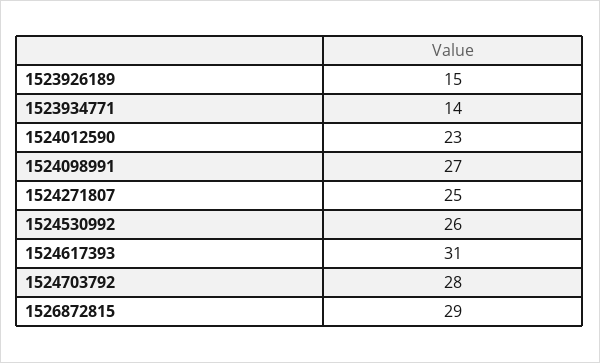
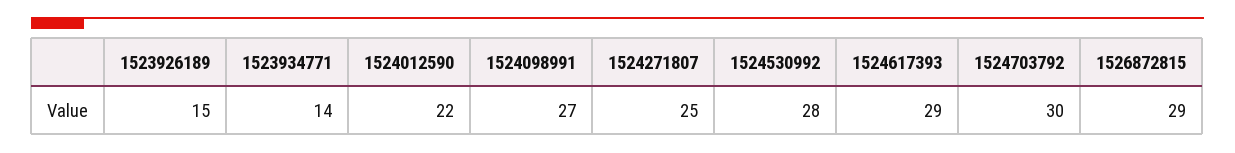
1524012590: 23 -> 22
1524530992: 26 -> 28
1524617393: 31 -> 29
1524703792: 28 -> 30

